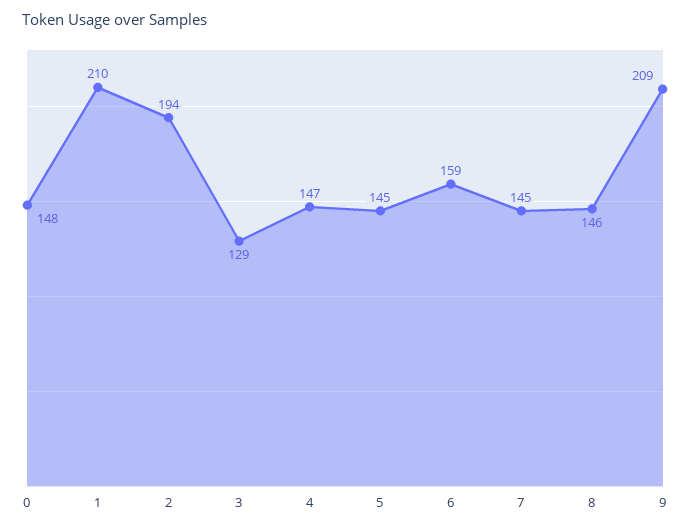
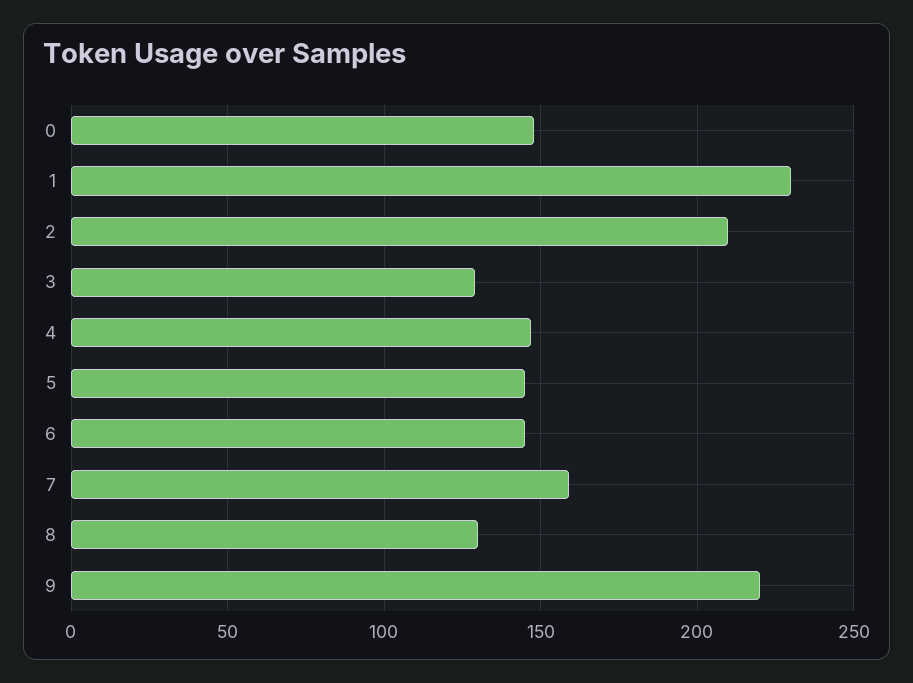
1: 210 -> 230
2: 194 -> 210
6: 159 -> 145
7: 145 -> 160
8: 146 -> 130
9: 209 -> 220

